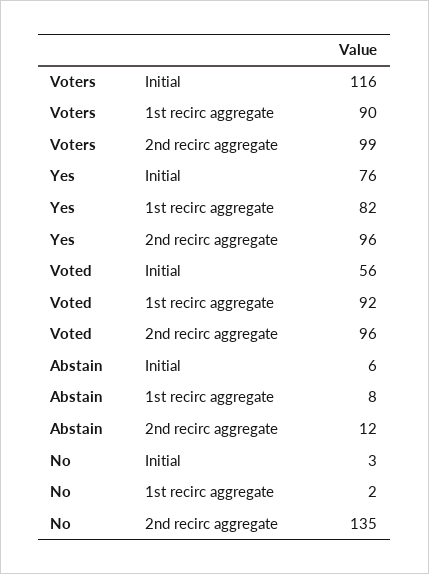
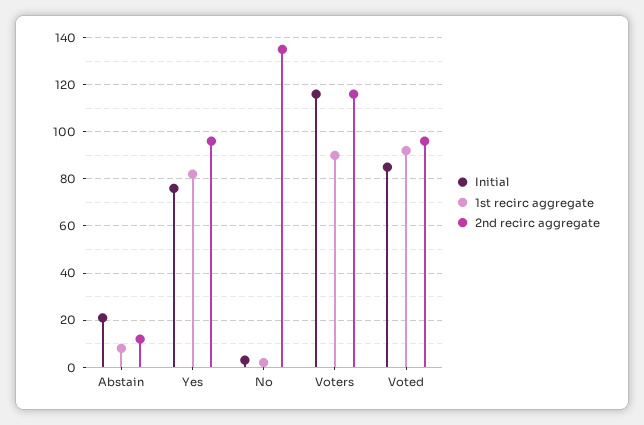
2nd recirc aggregate, Voters: 99 -> 115
Initial, Voted: 56 -> 85
Initial, Abstain: 6 -> 20

